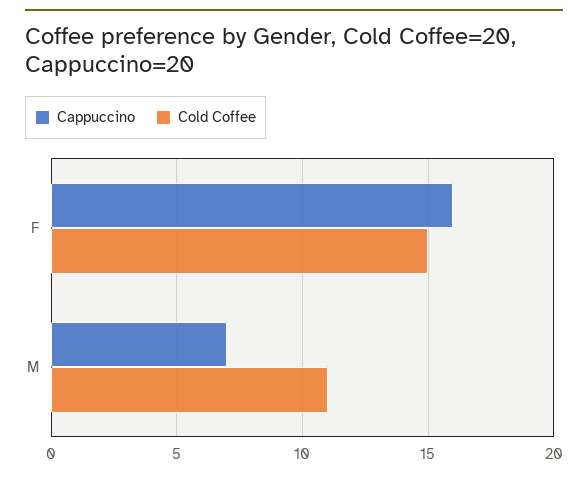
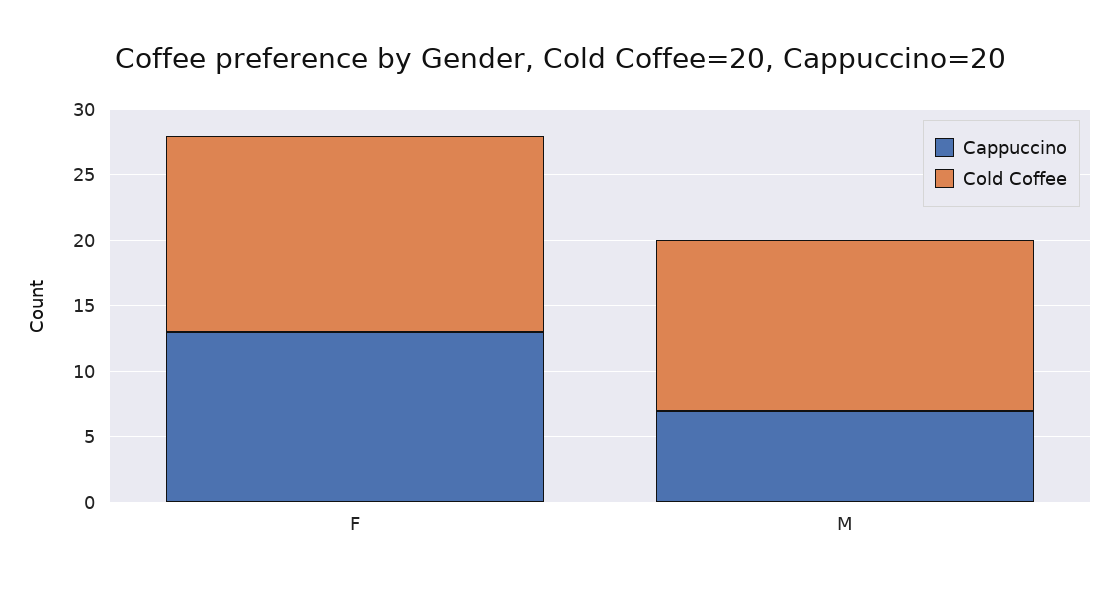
Cappuccino, F: 16 -> 13
Cold Coffee, M: 11 -> 13

